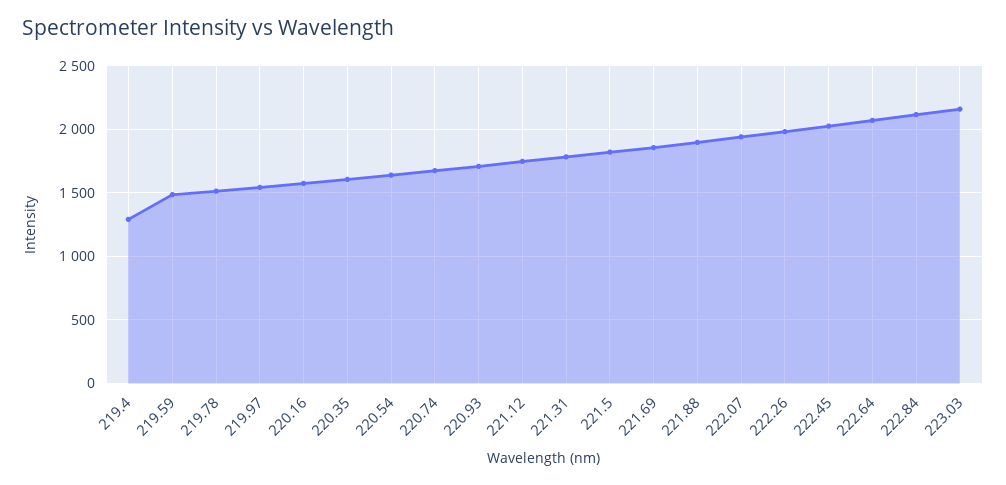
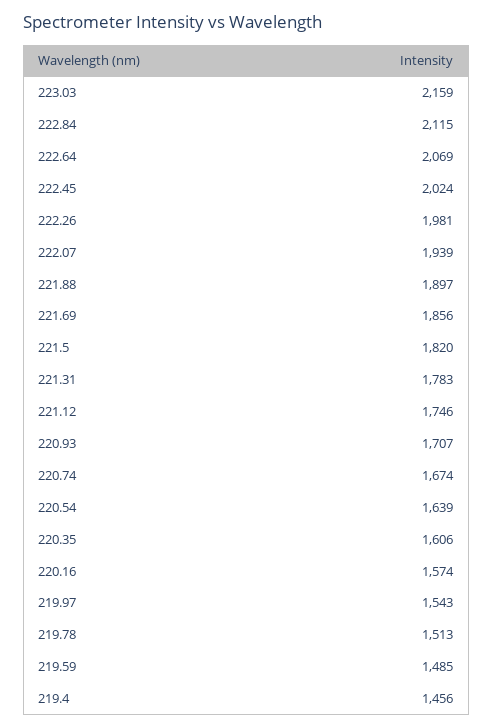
219.4: 1300 -> 1456

